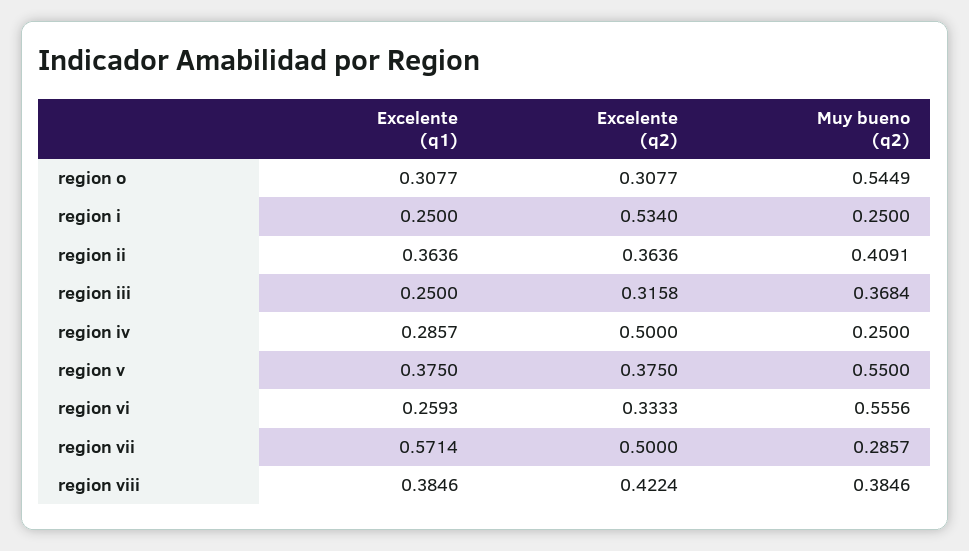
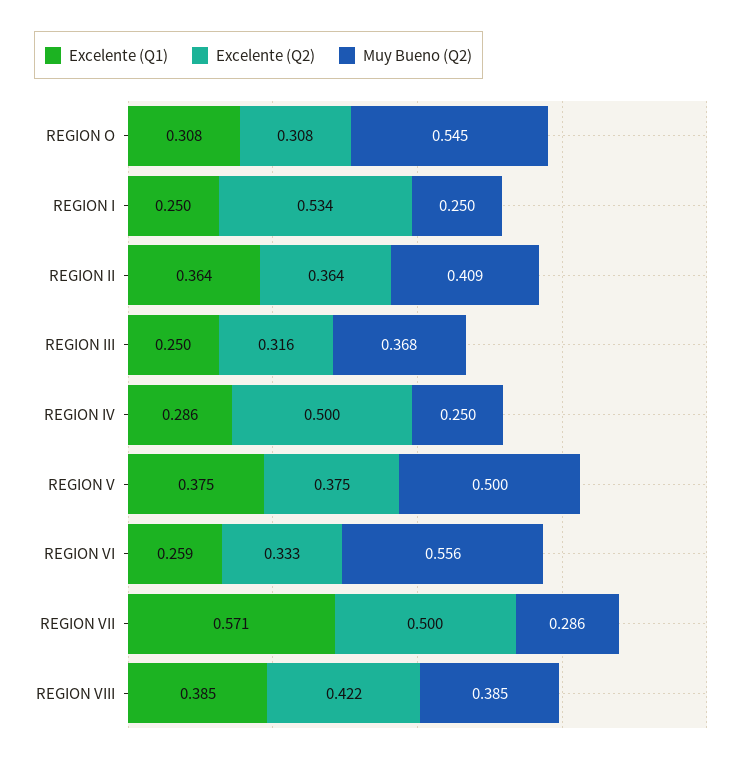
Muy bueno (q2), region v: 0.55 -> 0.5

